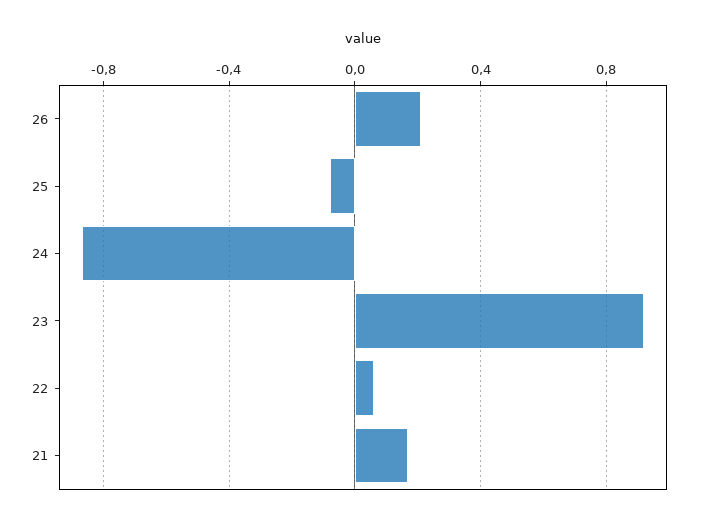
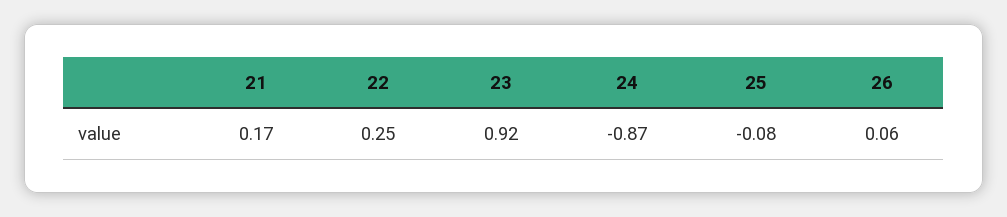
26: 0.2 -> 0.06
22: 0.05 -> 0.25

